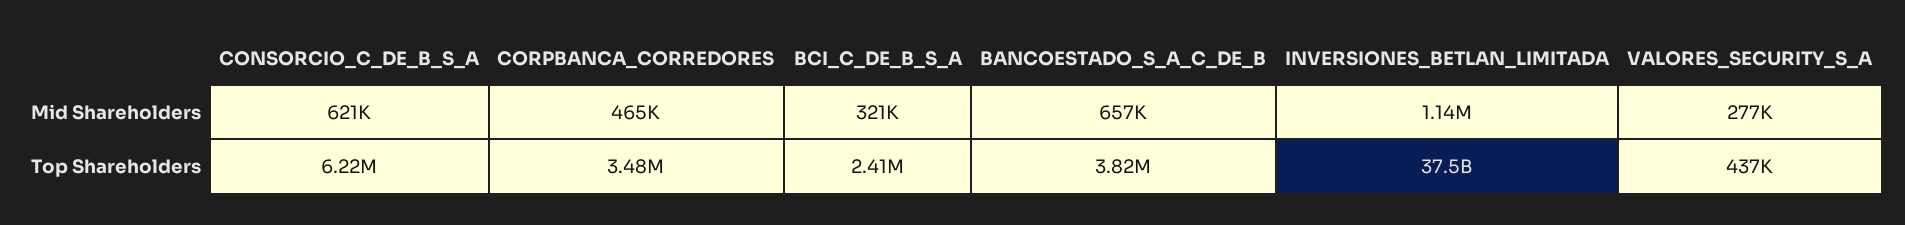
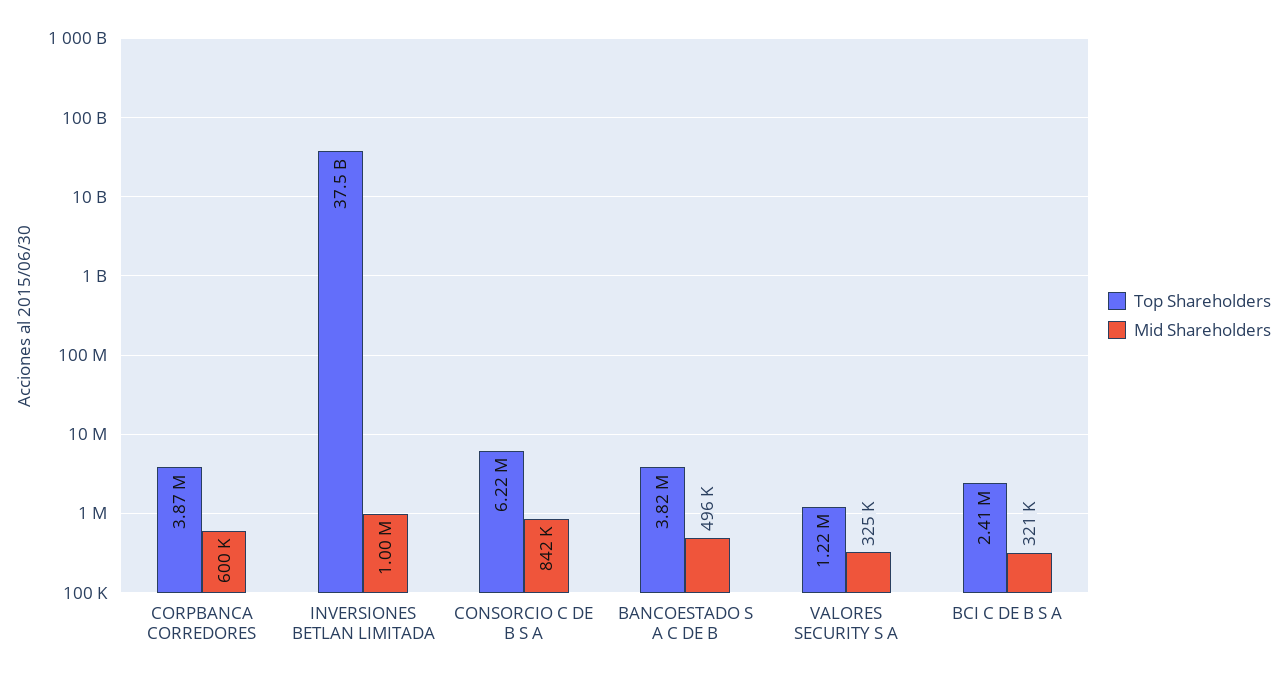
Mid Shareholders, CONSORCIO_C_DE_B_S_A: 621000 -> 842000
Mid Shareholders, CORPBANCA_CORREDORES: 465000 -> 600000
Mid Shareholders, BANCOESTADO_S_A_C_DE_B: 657000 -> 496000
Mid Shareholders, INVERSIONES_BETLAN_LIMITADA: 1140000 -> 1000000
Mid Shareholders, VALORES_SECURITY_S_A: 277000 -> 325000
Top Shareholders, CORPBANCA_CORREDORES: 3480000 -> 3870000
Top Shareholders, VALORES_SECURITY_S_A: 437000 -> 1220000

